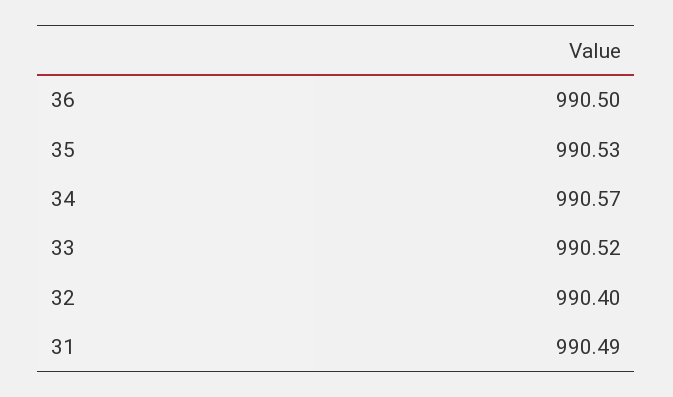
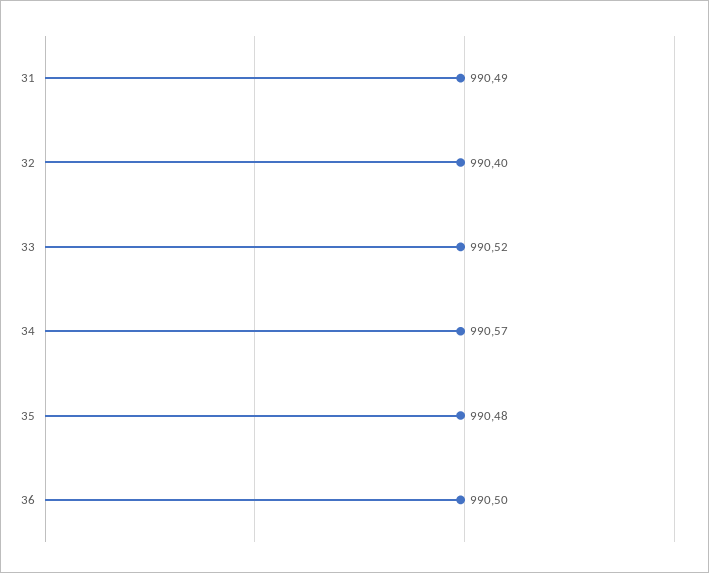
35: 990.53 -> 990.48

